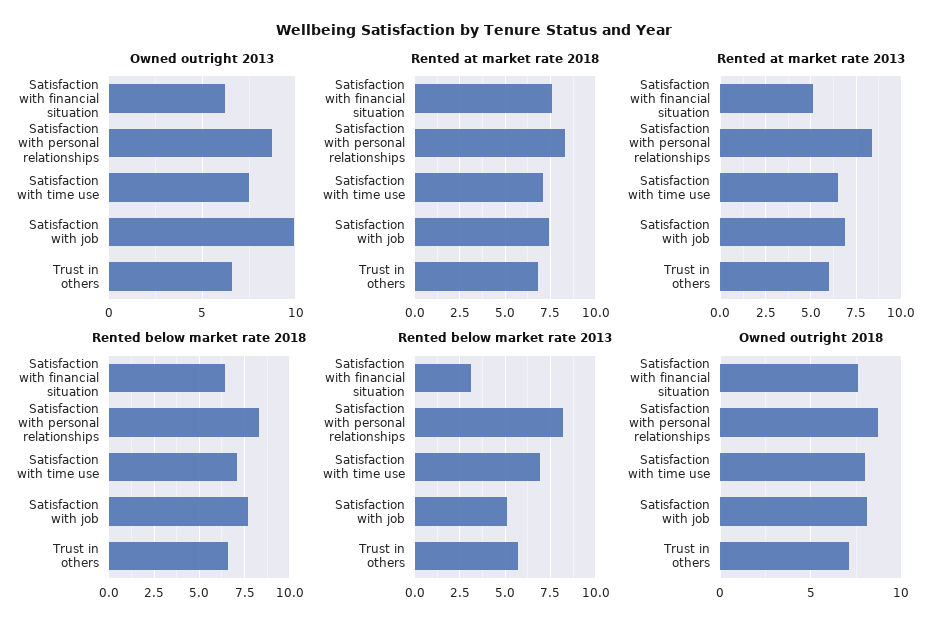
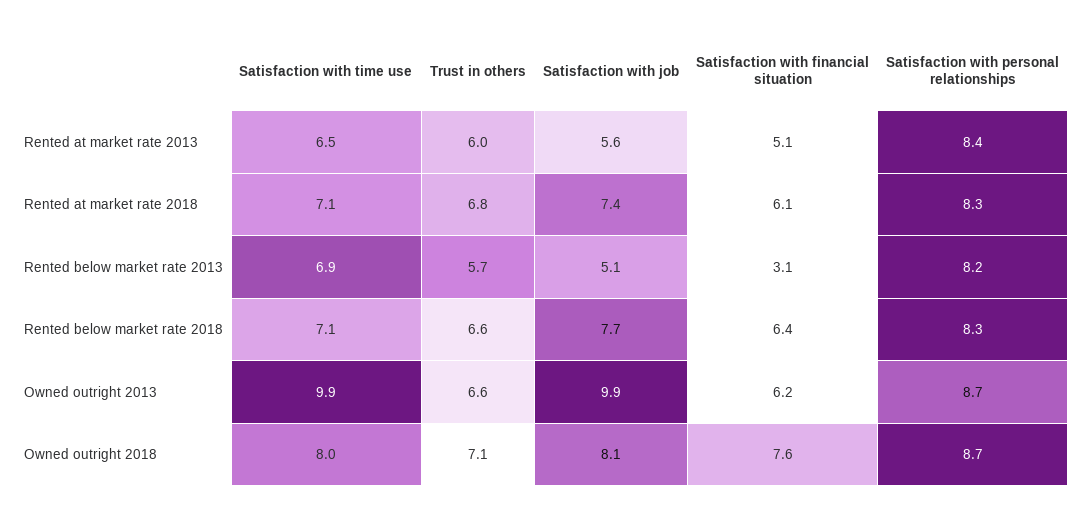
Owned outright 2013, Satisfaction with time use: 7.5 -> 9.9
Rented at market rate 2018, Satisfaction with financial situation: 7.5 -> 6.1
Rented at market rate 2013, Satisfaction with job: 7 -> 5.6

